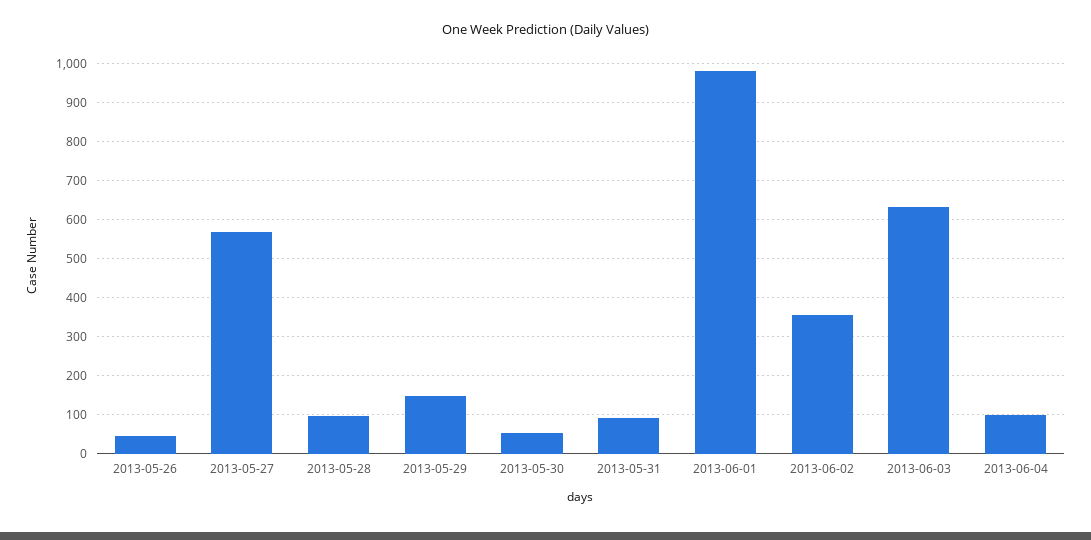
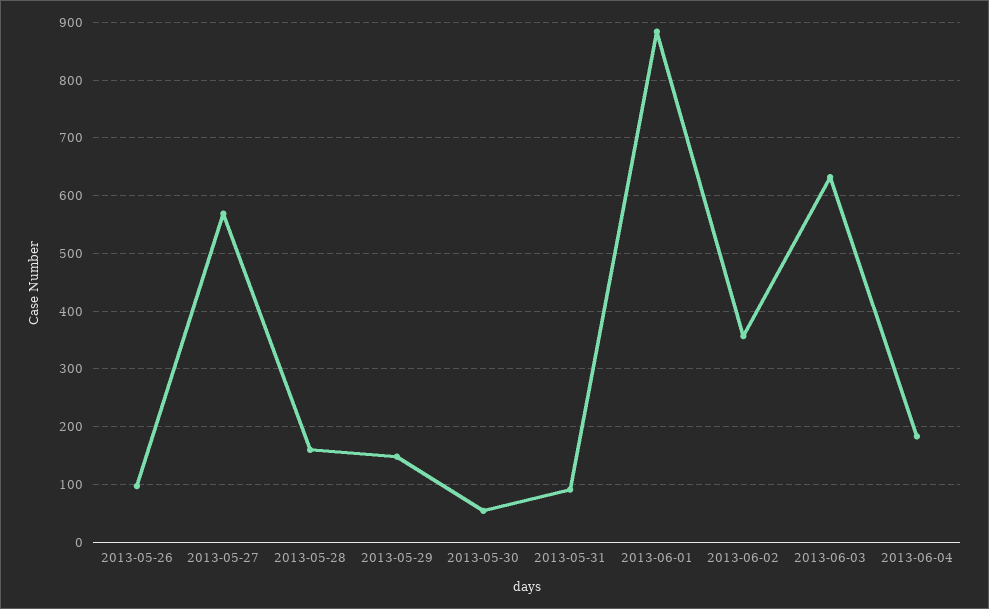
2013-05-26: 40 -> 100
2013-05-28: 100 -> 160
2013-06-01: 980 -> 880
2013-06-04: 100 -> 180

